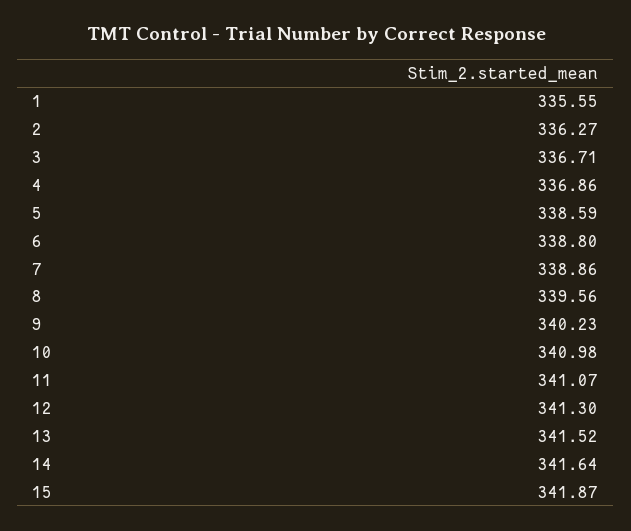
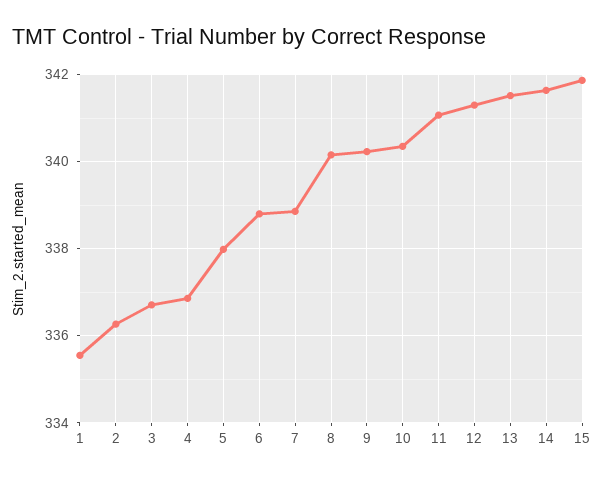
5: 338.59 -> 338
8: 339.56 -> 340.2
10: 340.98 -> 340.4

